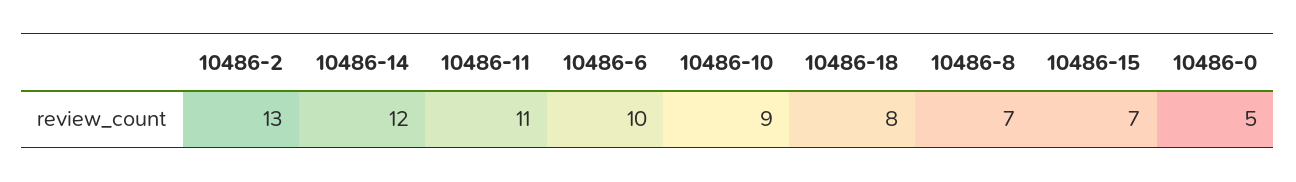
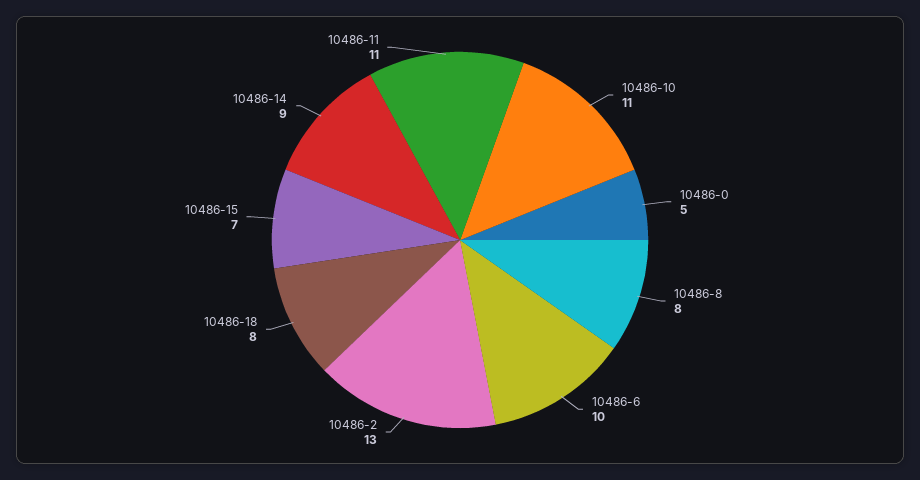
10486-14: 12 -> 9
10486-10: 9 -> 11
10486-8: 7 -> 8

